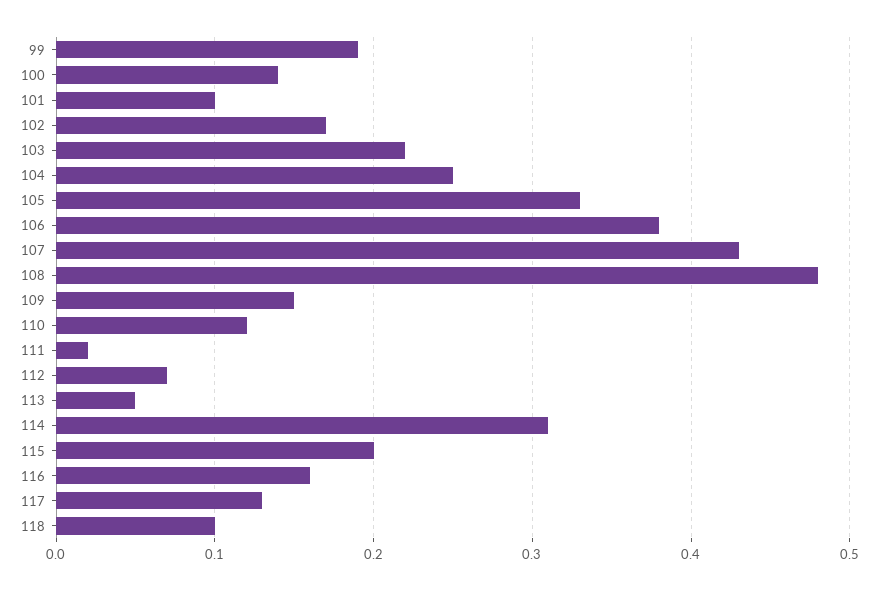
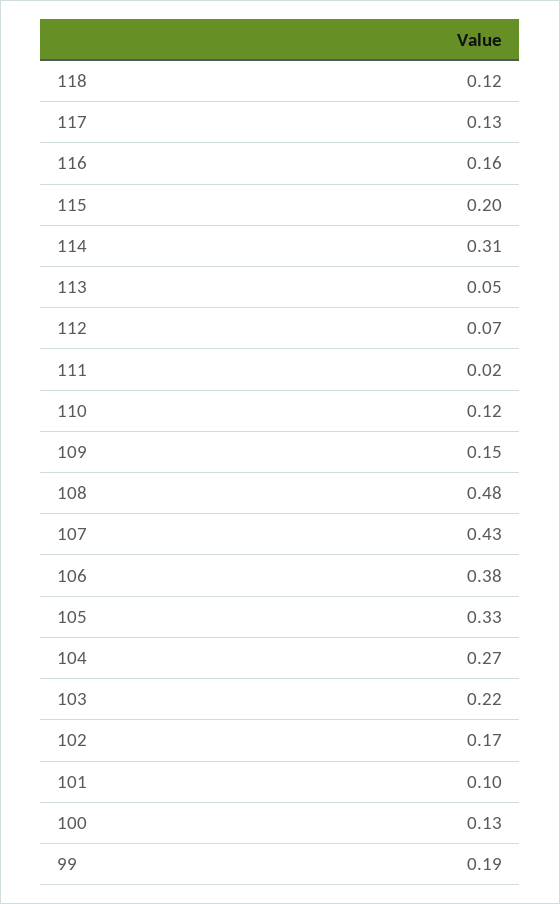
100: 0.14 -> 0.13
104: 0.25 -> 0.27
118: 0.1 -> 0.12

